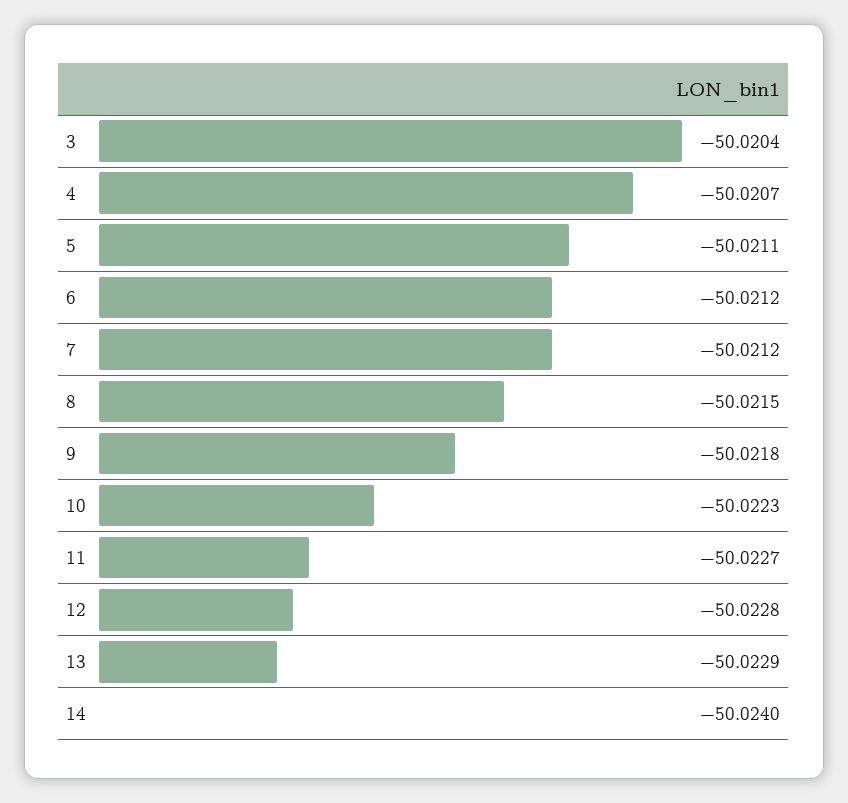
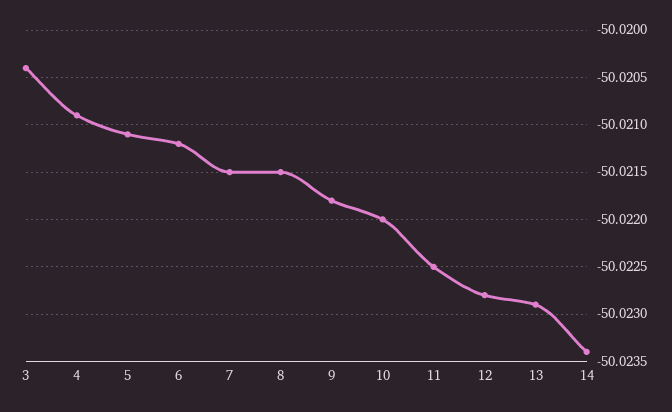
4: -50.0207 -> -50.0209
7: -50.0212 -> -50.0215
10: -50.0223 -> -50.022
11: -50.0227 -> -50.0225
14: -50.024 -> -50.0234

